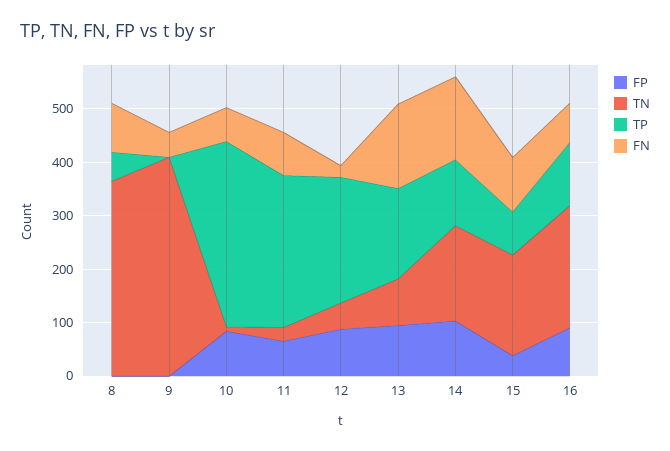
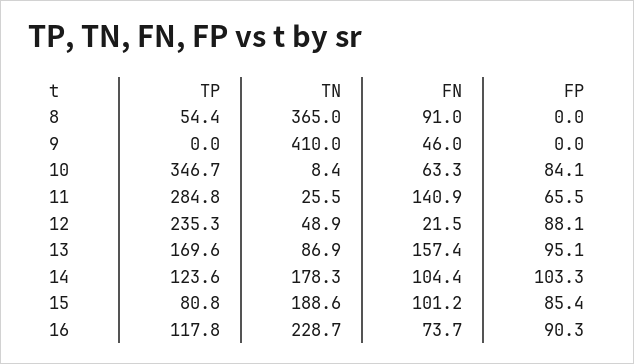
FN, 11: 80 -> 140.9
FN, 14: 160 -> 104.4
FP, 15: 40 -> 85.4

